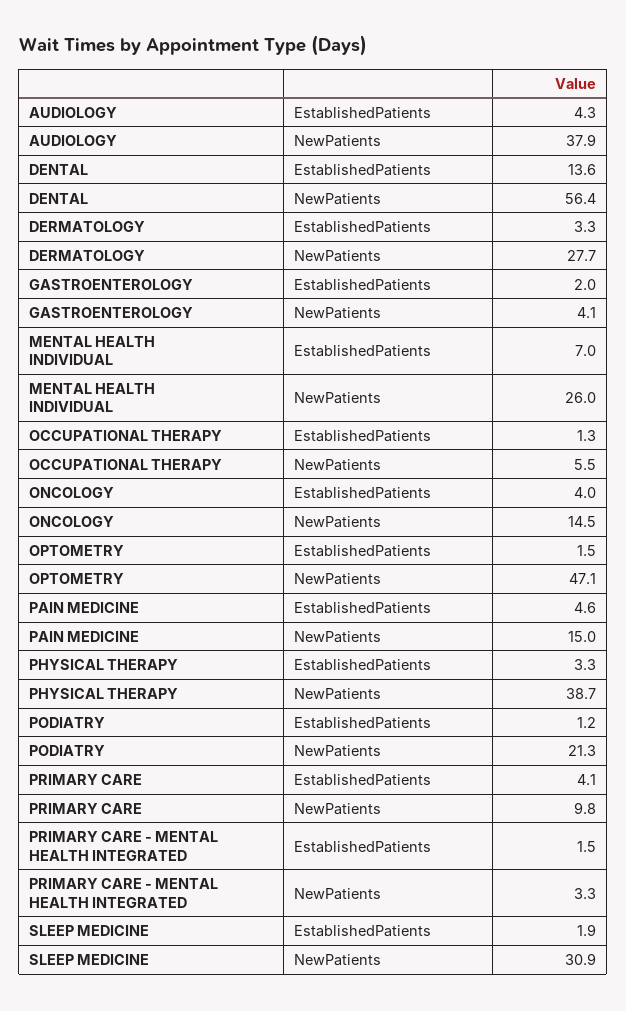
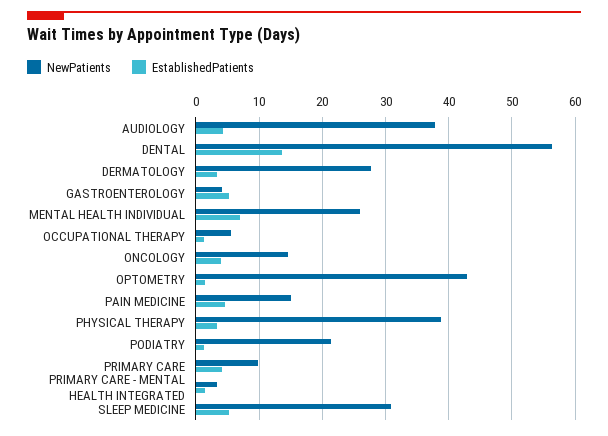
EstablishedPatients, GASTROENTEROLOGY: 2 -> 5
NewPatients, OPTOMETRY: 47.1 -> 43
EstablishedPatients, SLEEP MEDICINE: 1.9 -> 5

